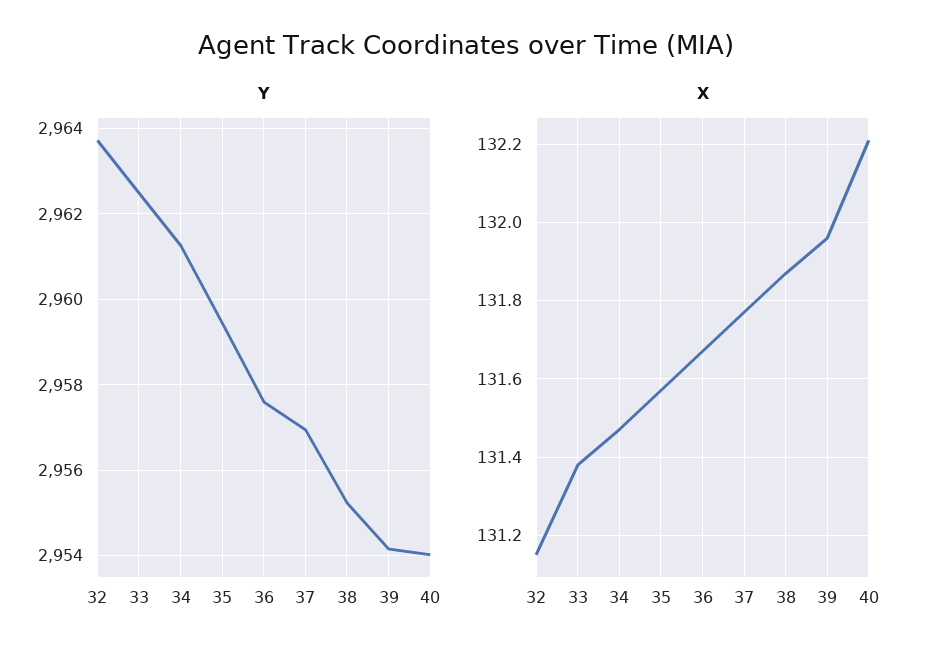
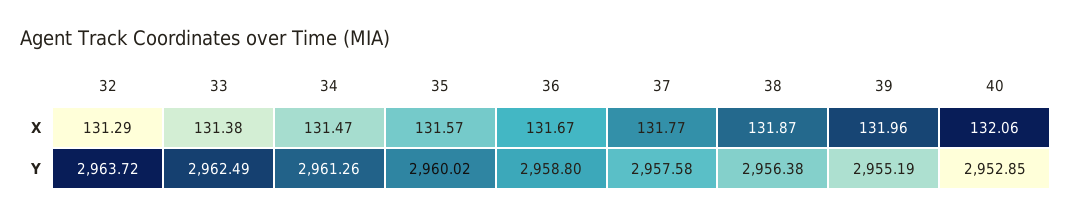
Y, 35: 2959.4 -> 2960.02
Y, 36: 2957.6 -> 2958.8
Y, 37: 2957 -> 2957.58
Y, 38: 2955.2 -> 2956.38
Y, 39: 2954.2 -> 2955.19
Y, 40: 2954 -> 2952.85
X, 32: 131.15 -> 131.29
X, 40: 132.2 -> 132.06

